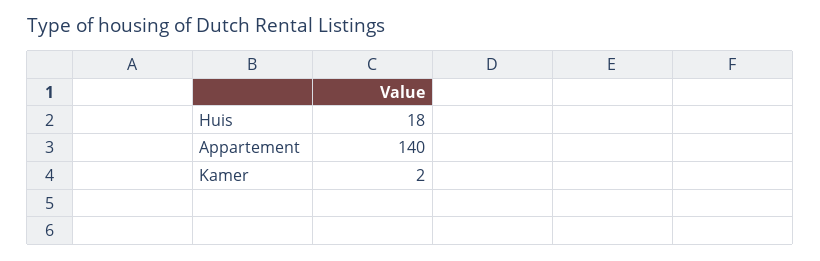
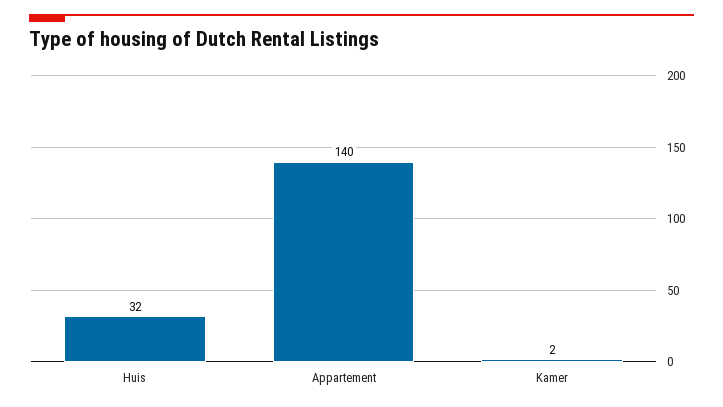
Huis: 18 -> 32

